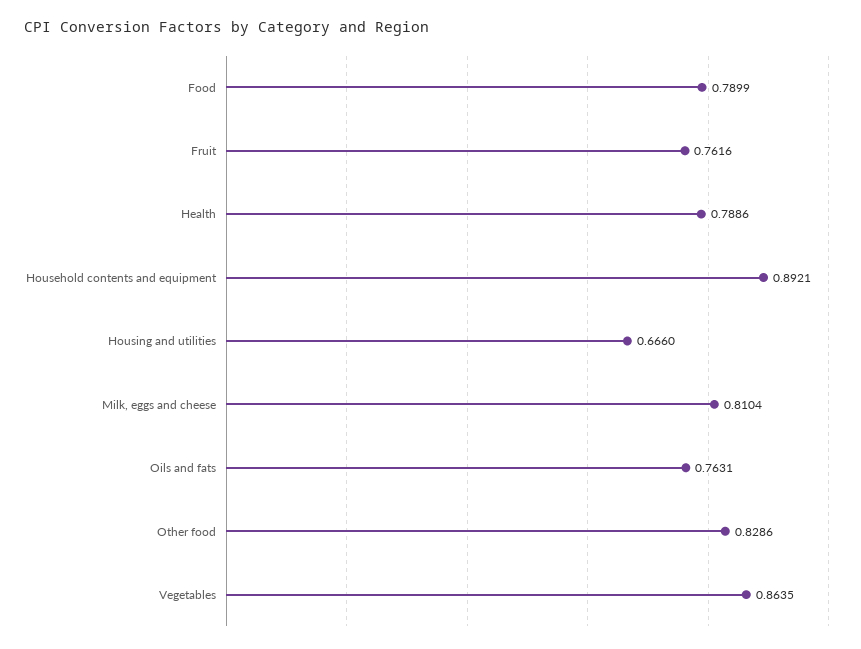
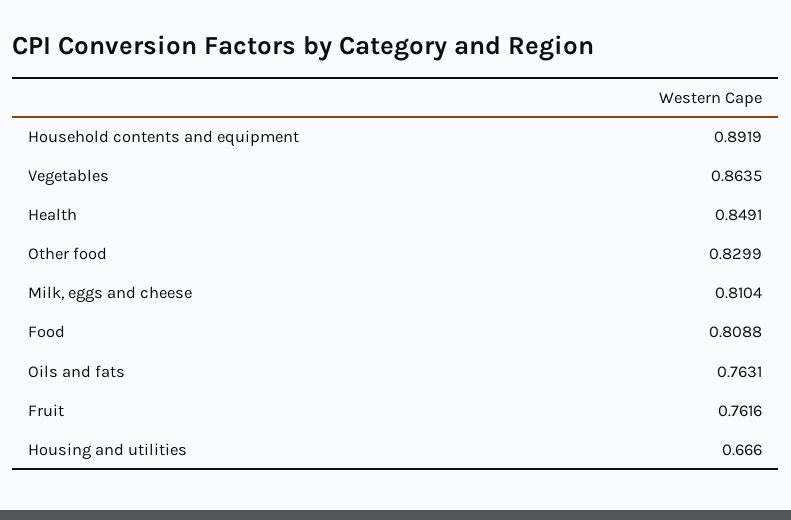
Food: 0.7899 -> 0.8088
Health: 0.7886 -> 0.8491
Household contents and equipment: 0.8921 -> 0.8919
Other food: 0.8286 -> 0.8299

